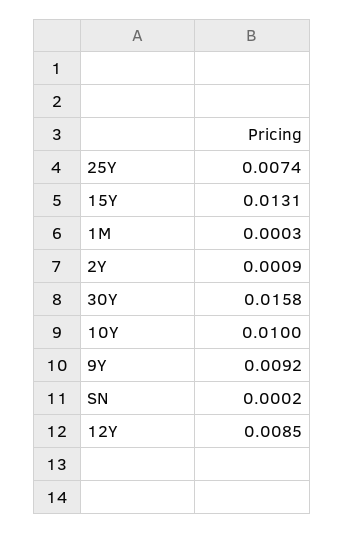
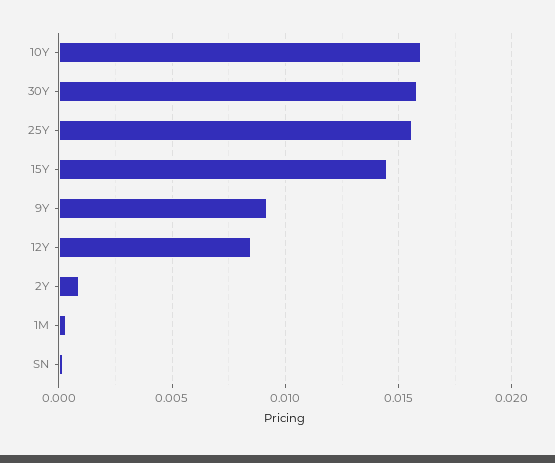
25Y: 0.0074 -> 0.0155
15Y: 0.0131 -> 0.0145
10Y: 0.01 -> 0.016

